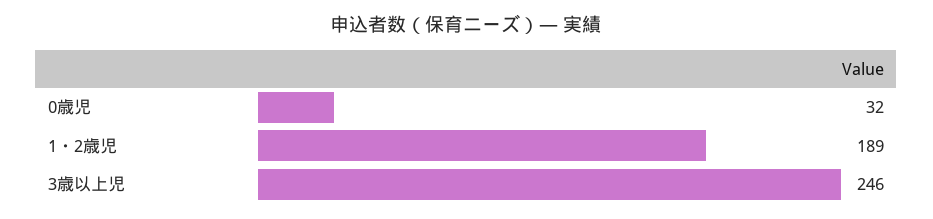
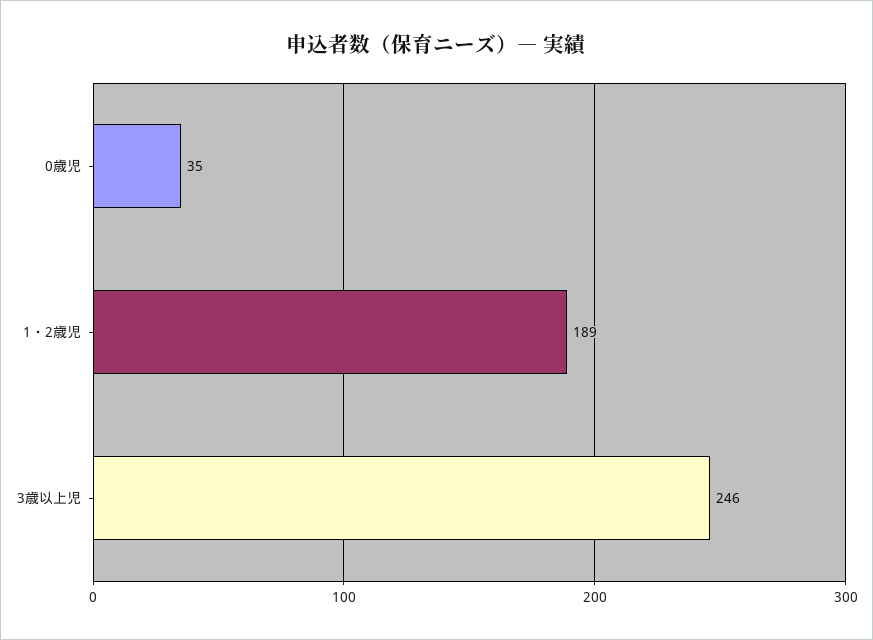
0歳児: 32 -> 35

